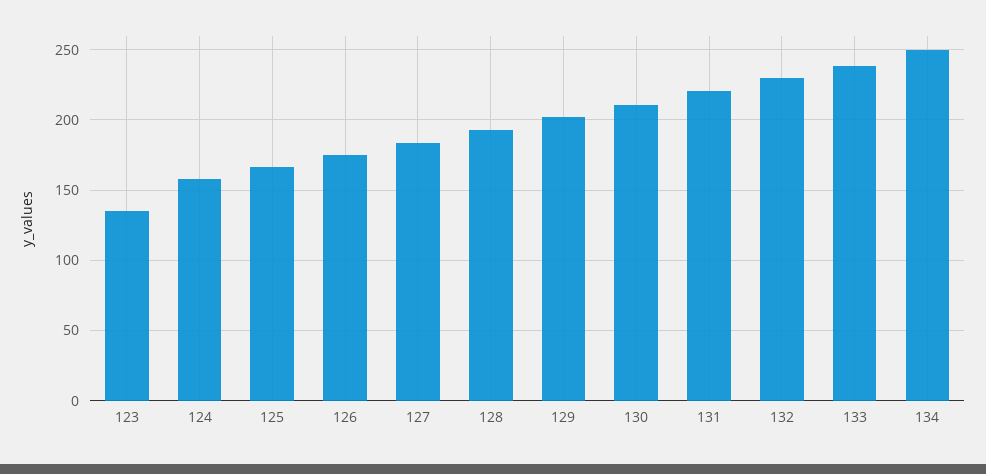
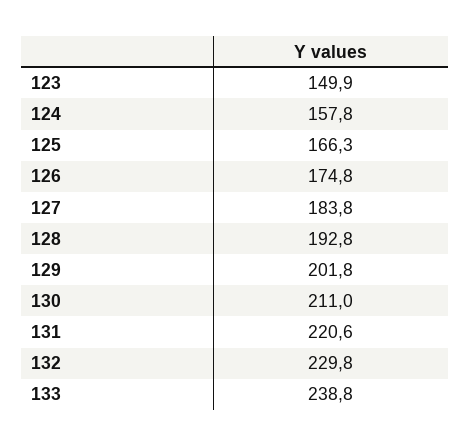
123: 135 -> 149.9
134: 250 -> none

